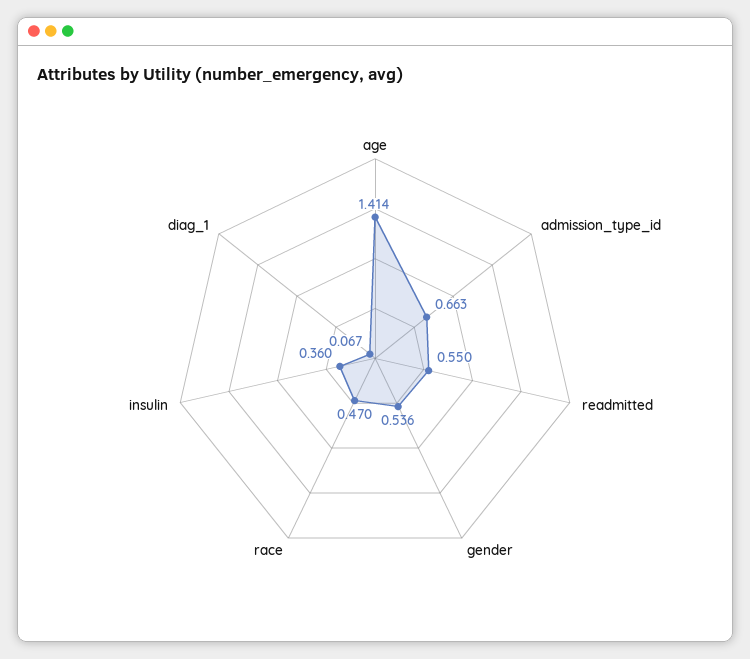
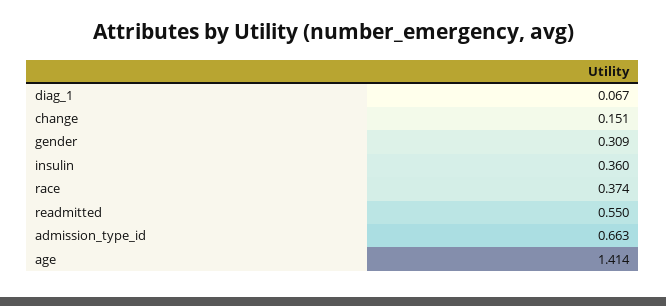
gender: 0.536 -> 0.309
race: 0.47 -> 0.374
change: none -> 0.151

